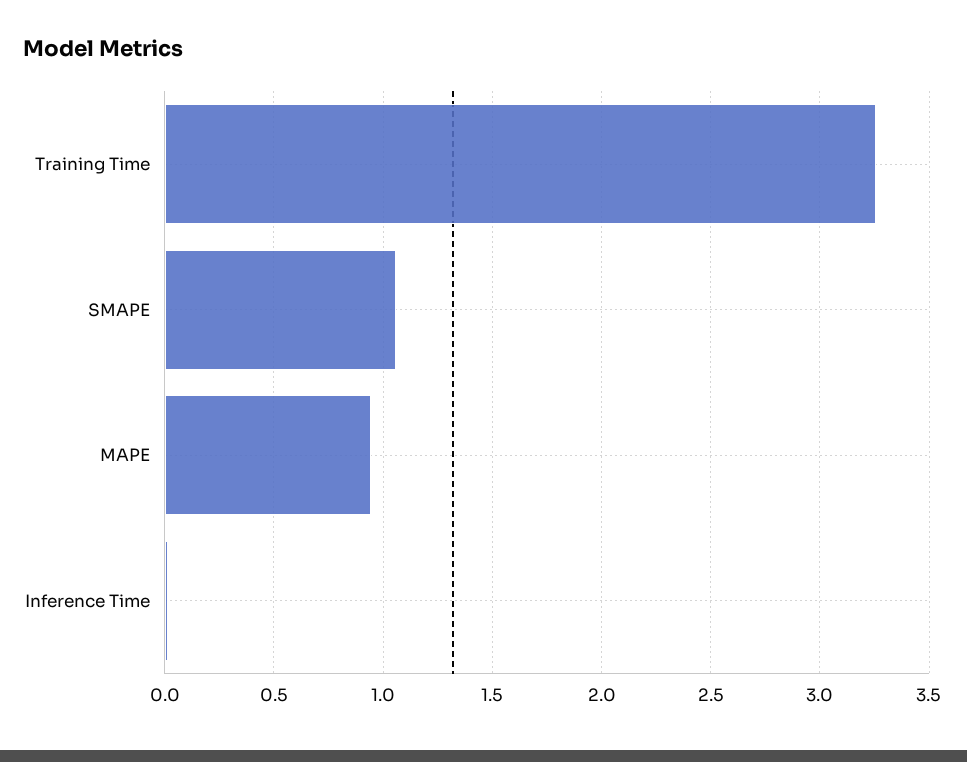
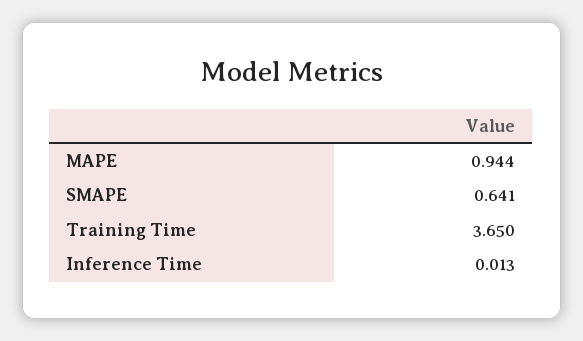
Training Time: 3.25 -> 3.65
SMAPE: 1.05 -> 0.641

